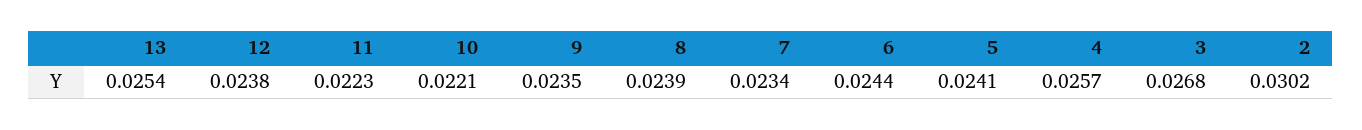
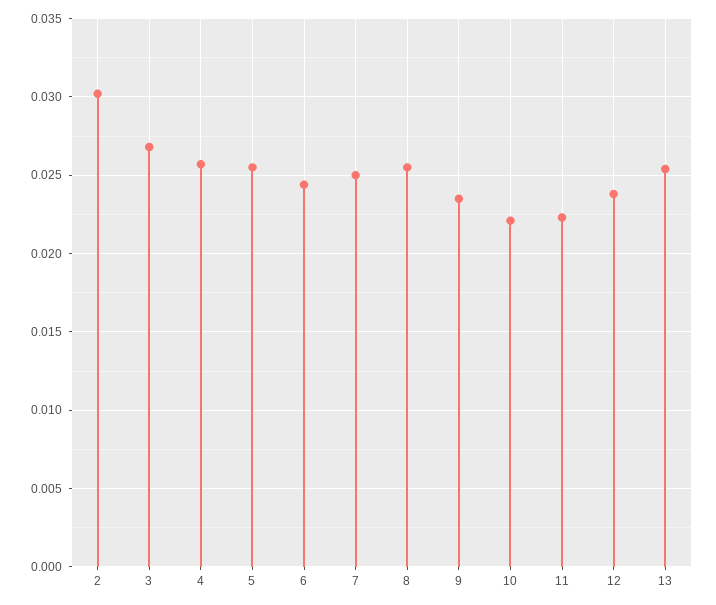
8: 0.0239 -> 0.0255
7: 0.0234 -> 0.025
5: 0.0241 -> 0.0255

